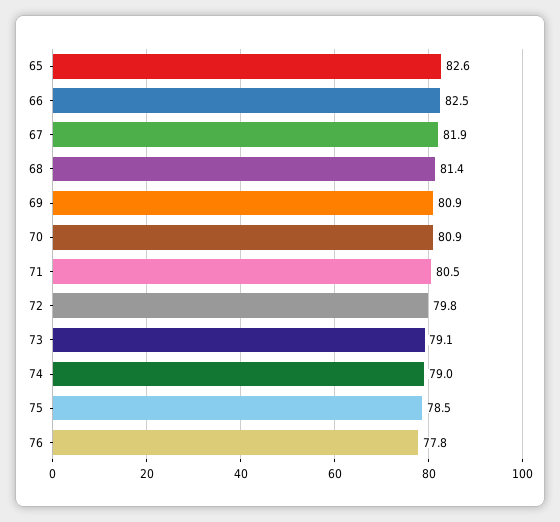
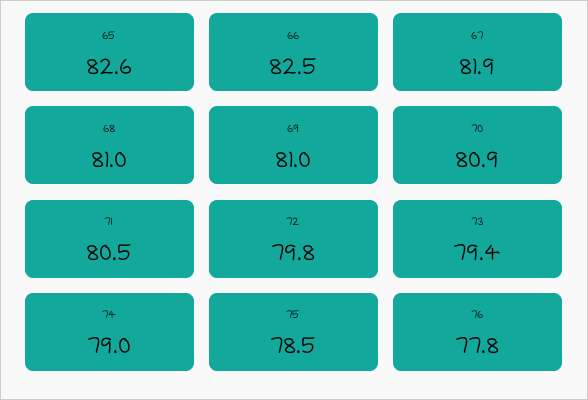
68: 81.4 -> 81
69: 80.9 -> 81
73: 79.1 -> 79.4

